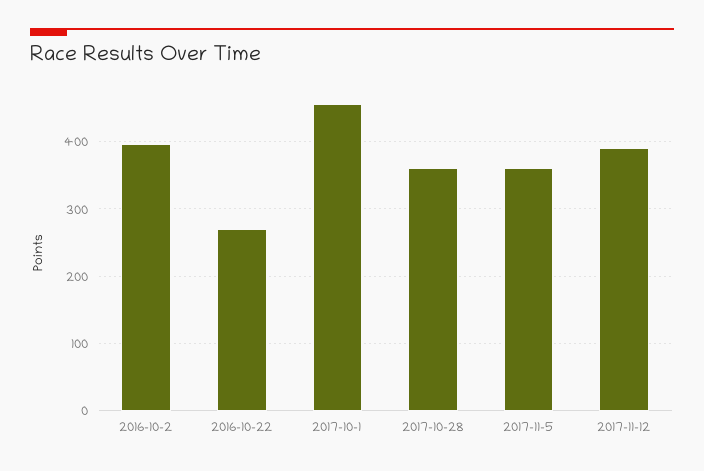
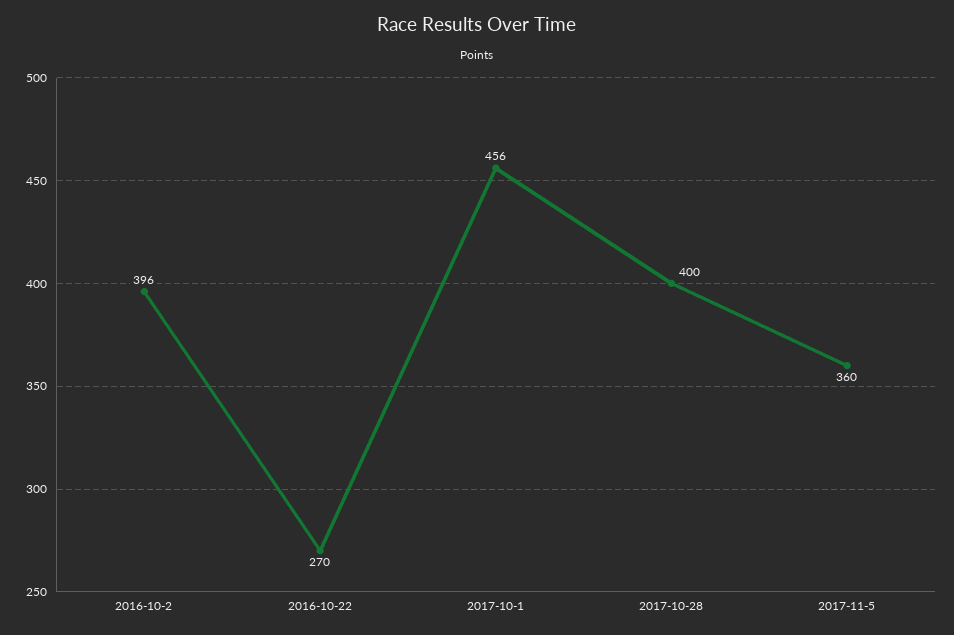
2017-10-28: 360 -> 400
2017-11-12: 390 -> none

